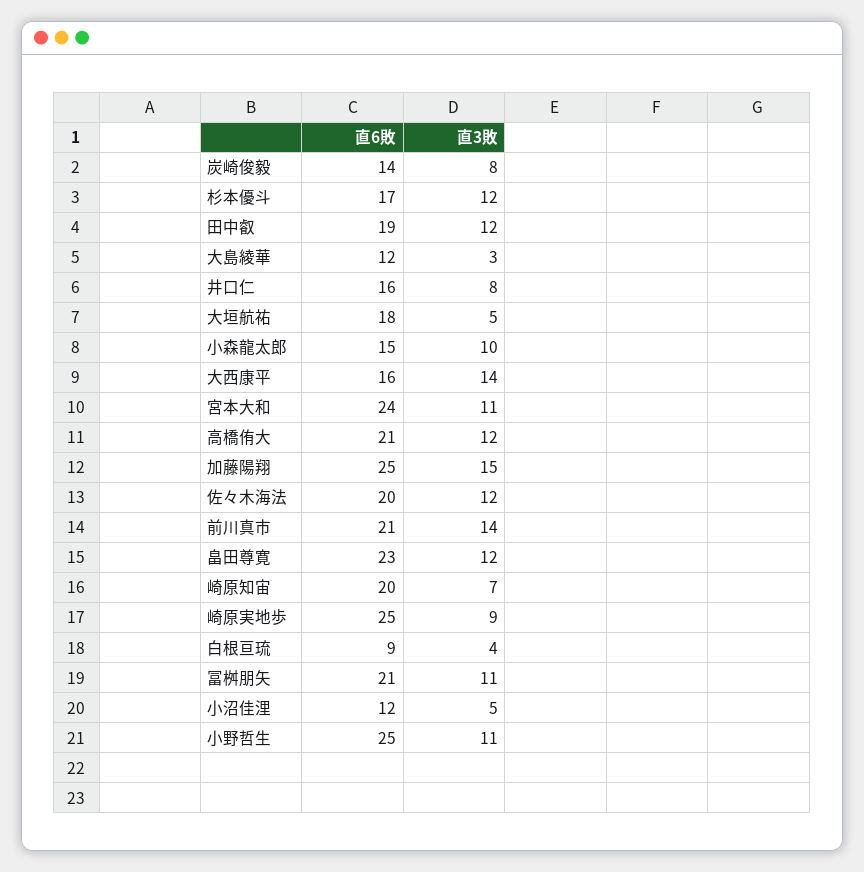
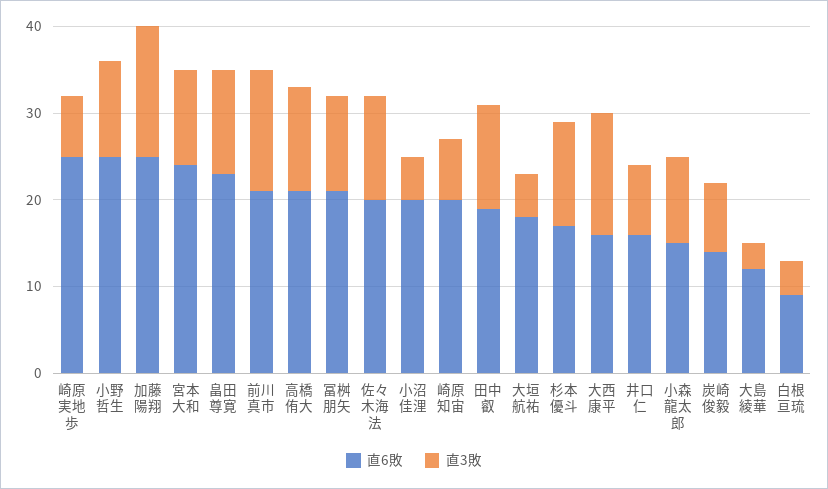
直3敗, 崎原実地歩: 9 -> 7
直6敗, 小沼佳浬: 12 -> 20

